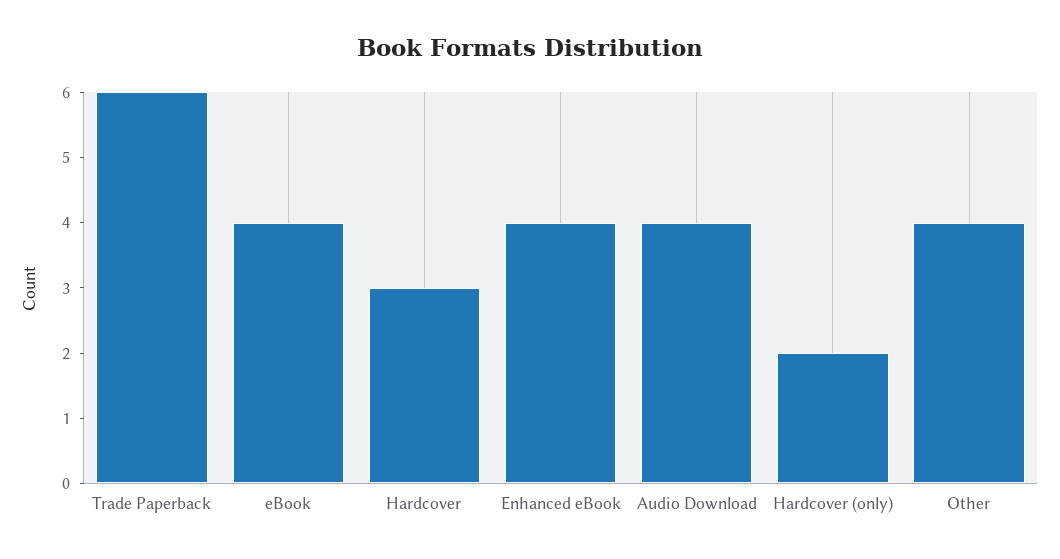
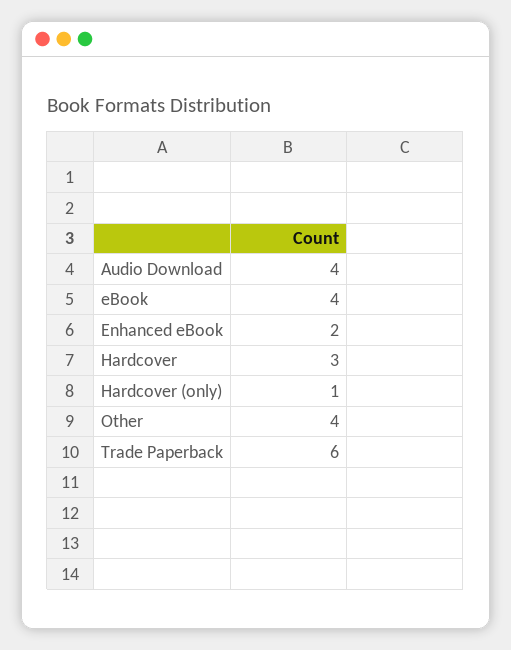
Enhanced eBook: 4 -> 2
Hardcover (only): 2 -> 1

